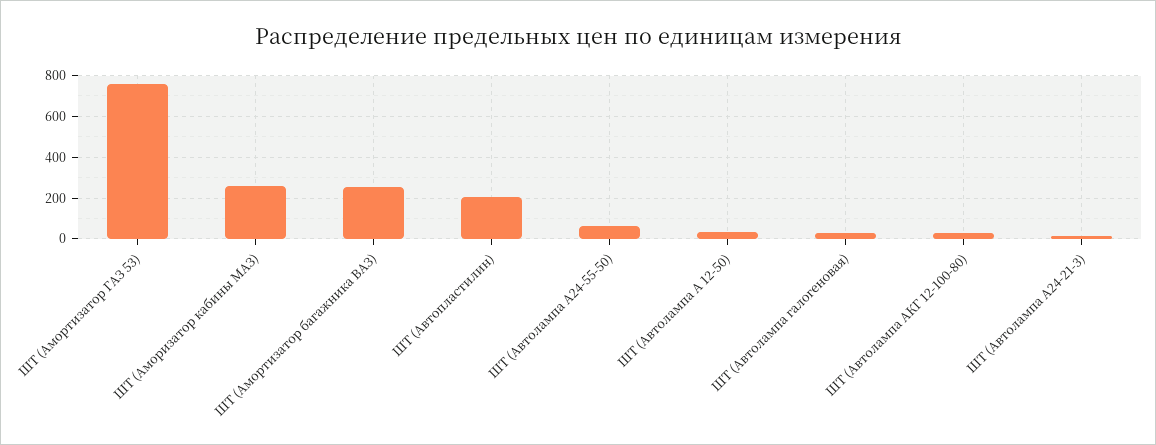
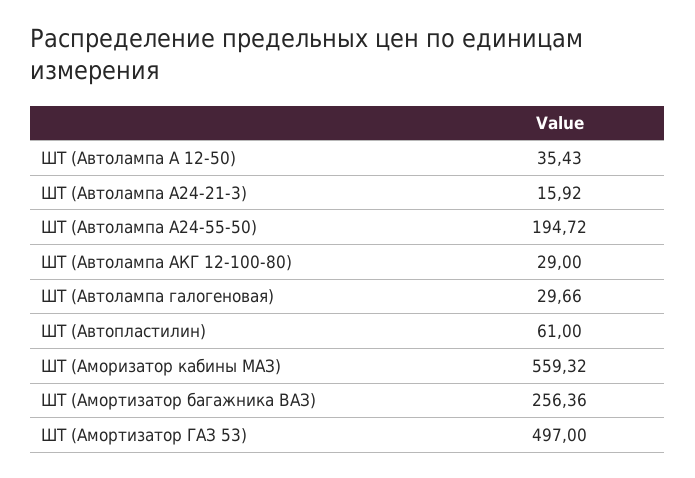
ШТ (Амортизатор ГАЗ 53): 750 -> 497
ШТ (Аморизатор кабины МАЗ): 250 -> 559.32
ШТ (Автопластилин): 200 -> 61
ШТ (Автолампа А24-55-50): 50 -> 194.72

